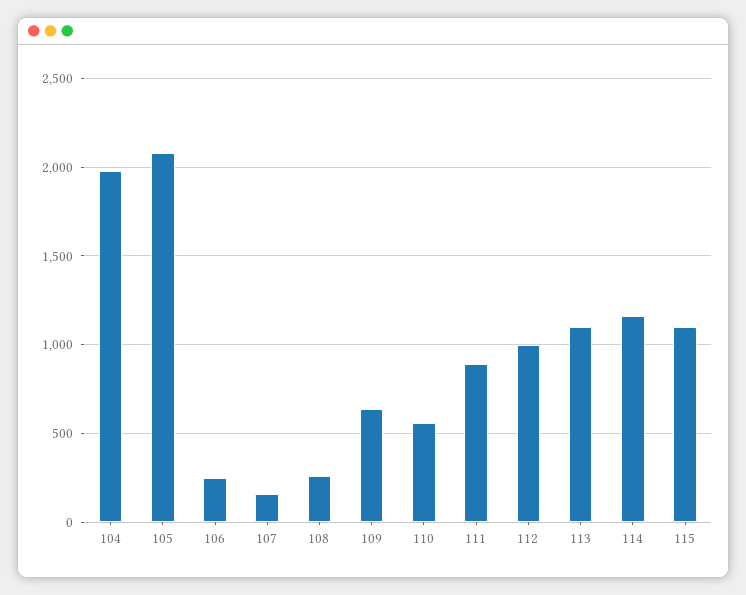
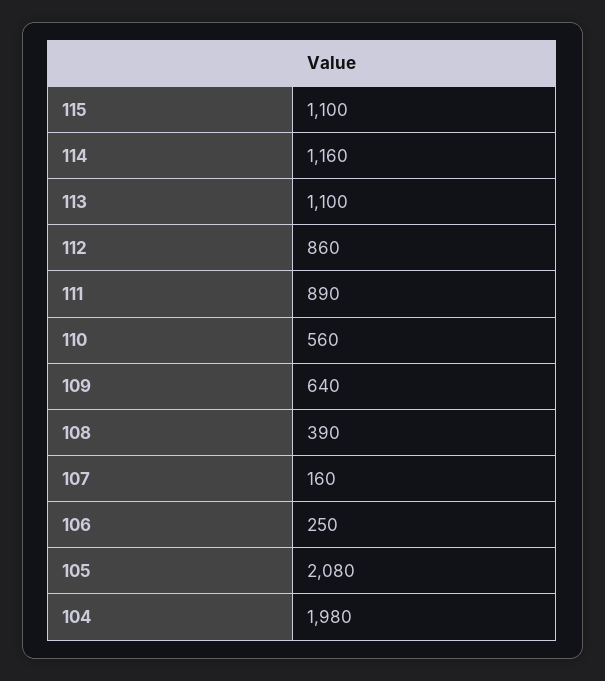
108: 250 -> 390
112: 1000 -> 860

